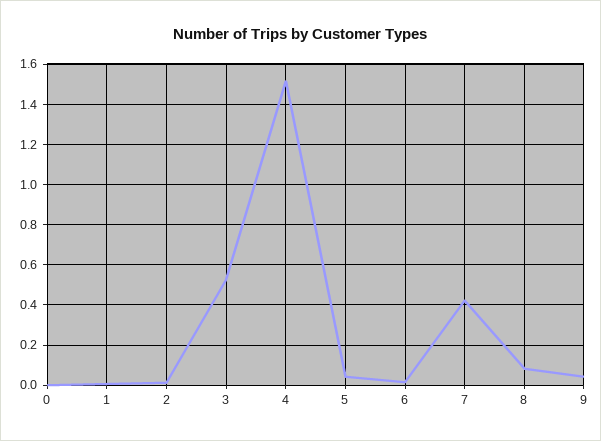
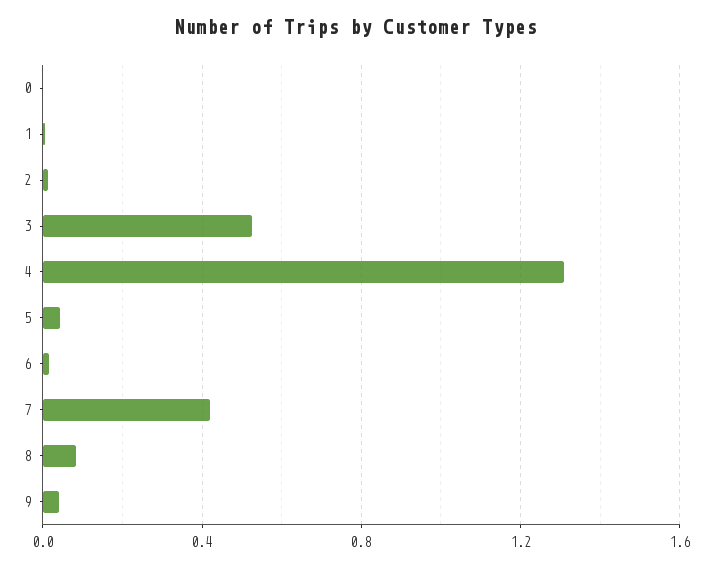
4: 1.5 -> 1.3

